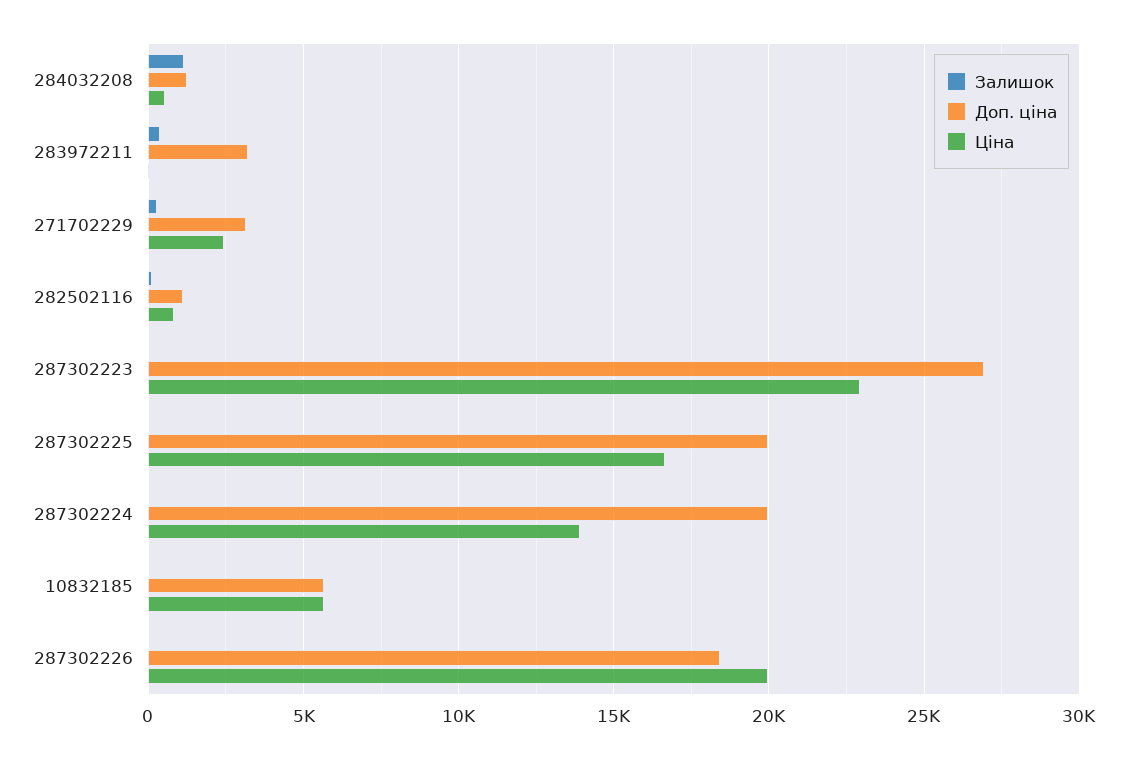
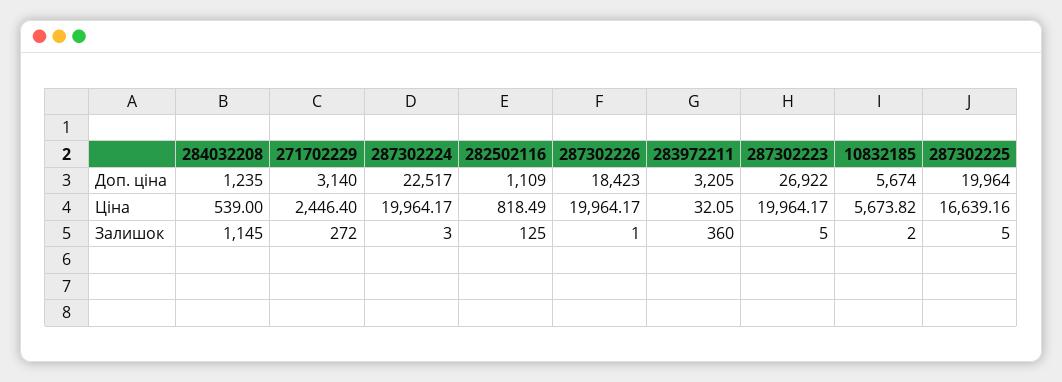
Ціна, 287302223: 23000 -> 19964.17
Доп. ціна, 287302224: 20000 -> 22517
Ціна, 287302224: 14000 -> 19964.17

